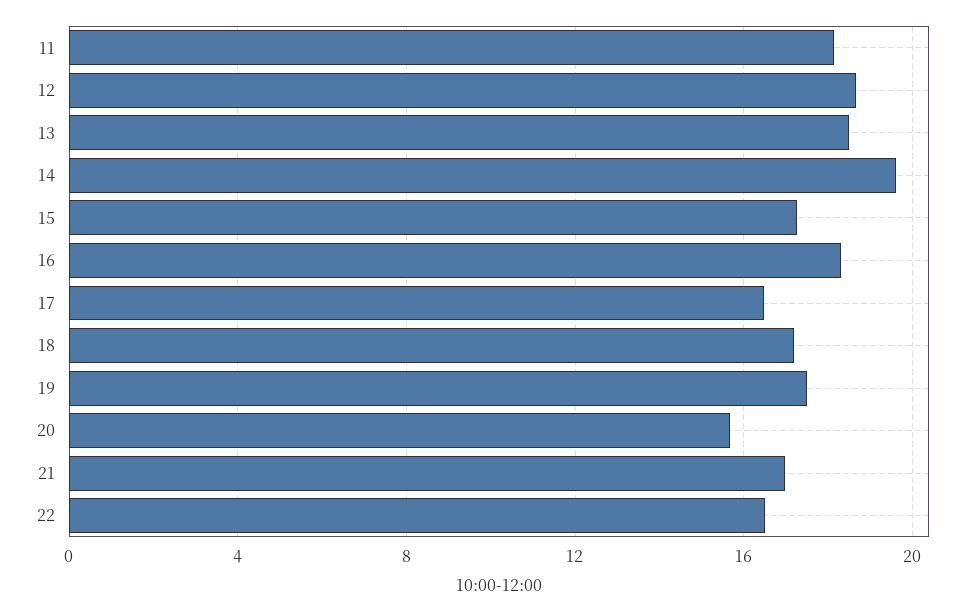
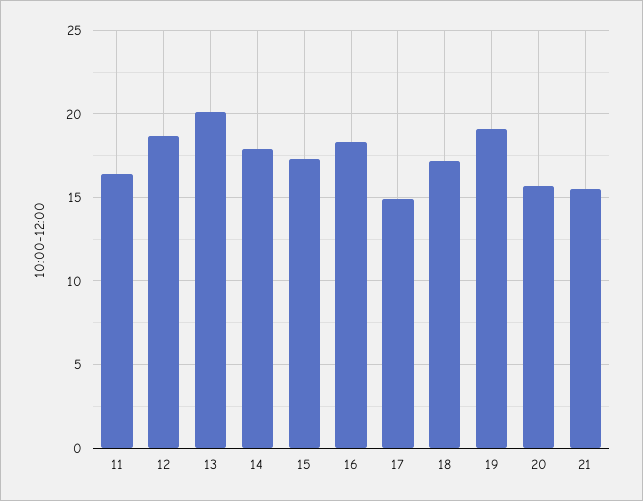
11: 18 -> 16.5
13: 18.5 -> 20
14: 19.5 -> 18
17: 16.5 -> 15
19: 17.5 -> 19
21: 17 -> 15.5
22: 16.5 -> none

